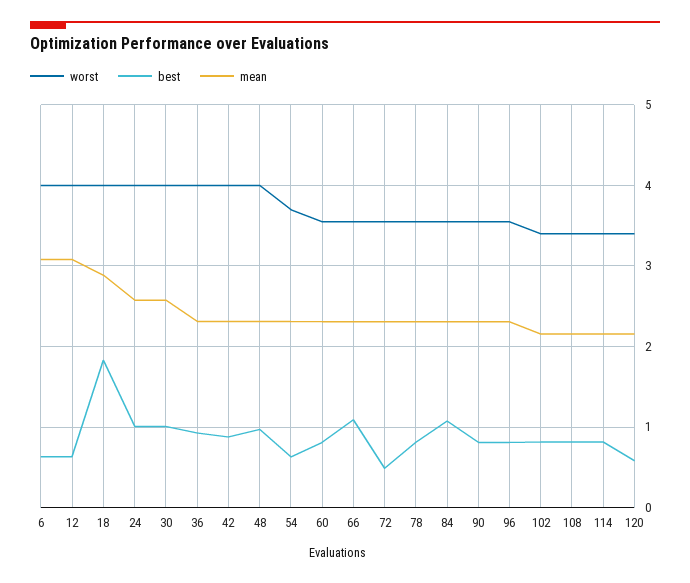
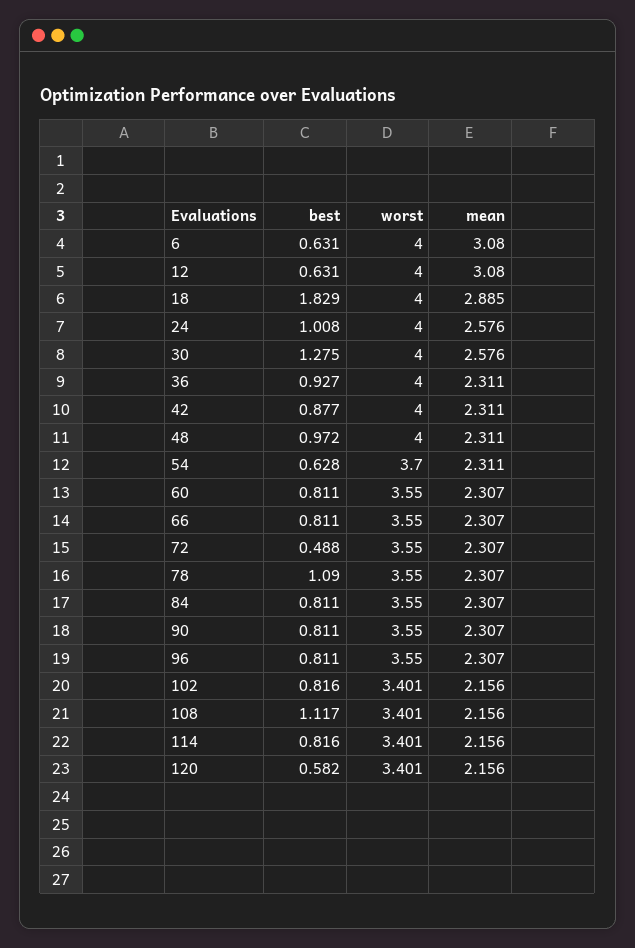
best, 30: 1 -> 1.275
best, 66: 1.1 -> 0.811
best, 78: 0.8 -> 1.09
best, 84: 1.1 -> 0.811
best, 108: 0.8 -> 1.117

